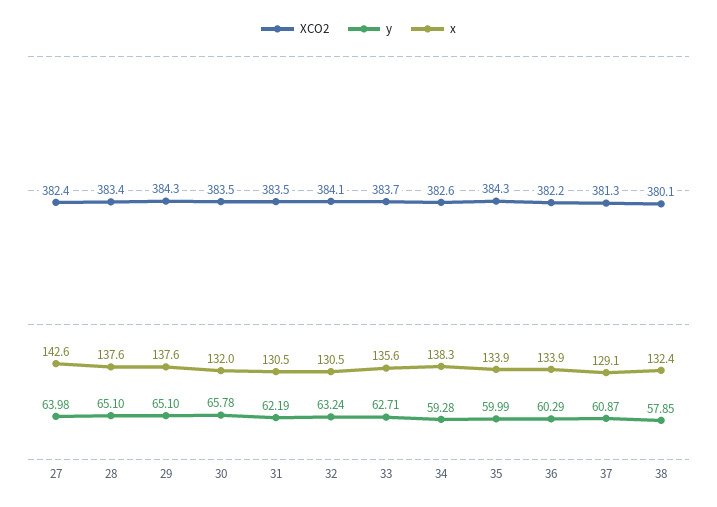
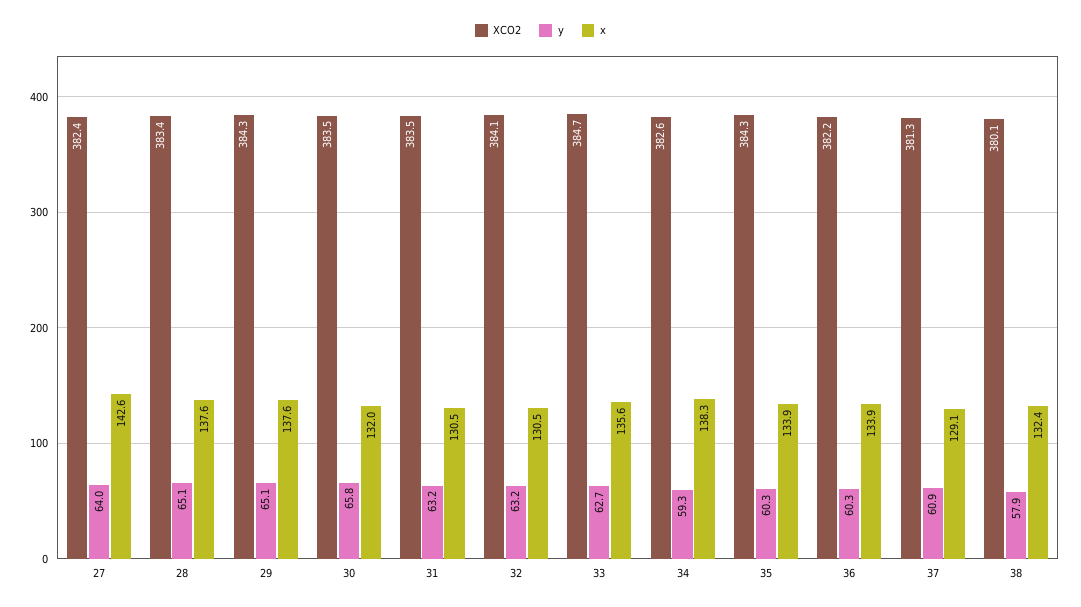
y, 31: 62.19 -> 63.2
XCO2, 33: 383.7 -> 384.7
y, 35: 59.99 -> 60.3

